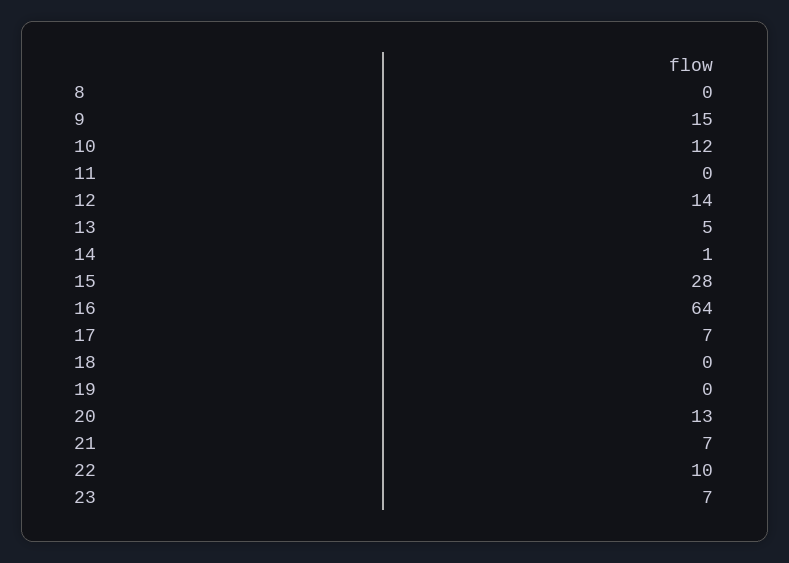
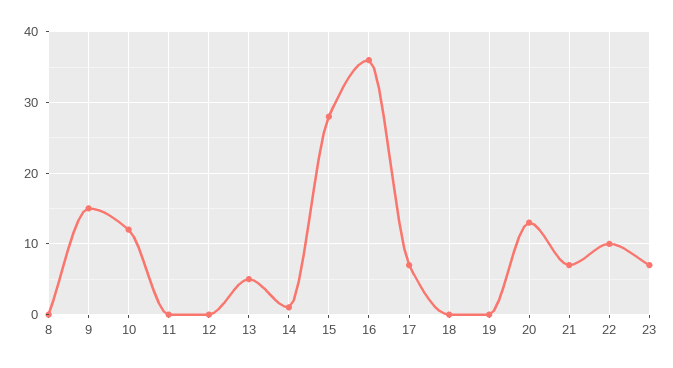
12: 14 -> 0
16: 64 -> 36

